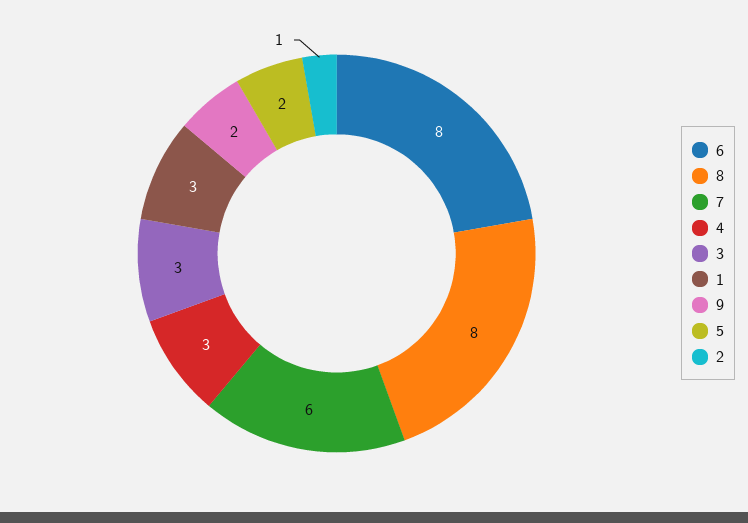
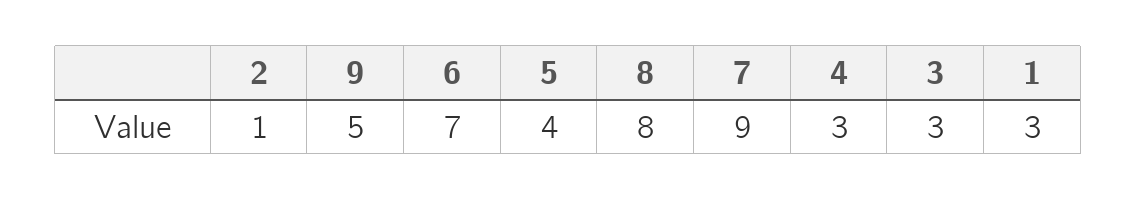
6: 8 -> 7
7: 6 -> 9
9: 2 -> 5
5: 2 -> 4

